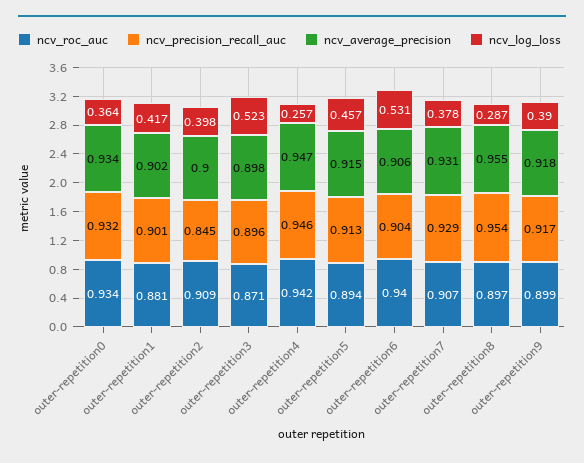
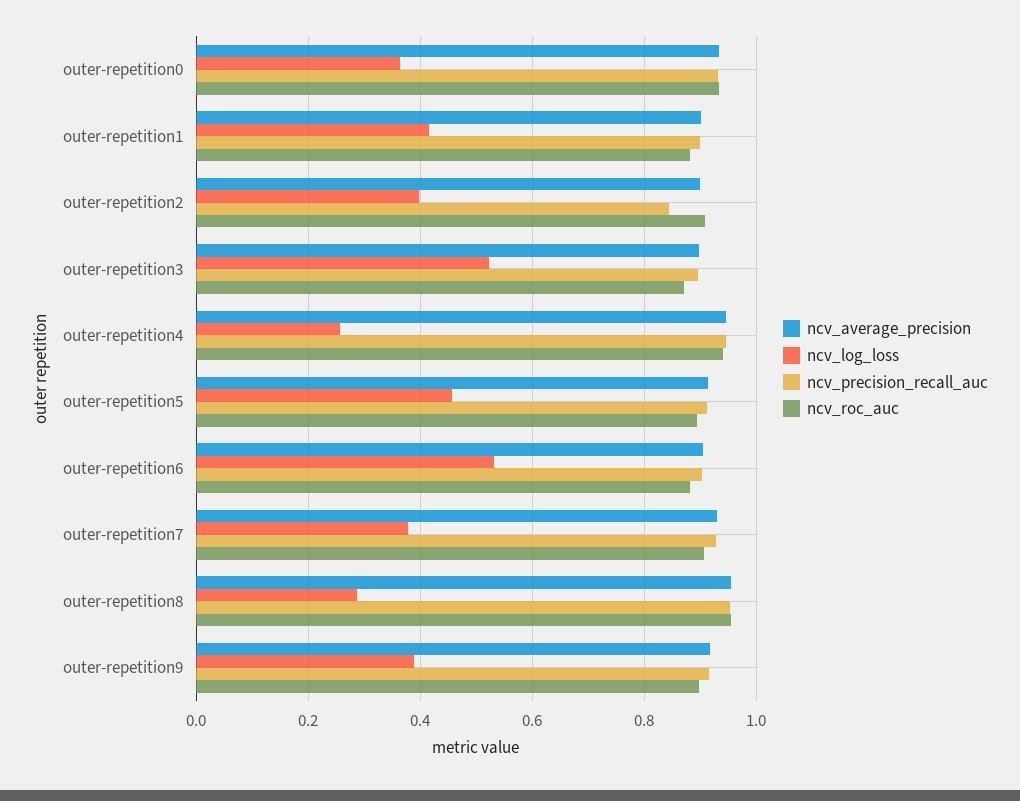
ncv_roc_auc, outer-repetition6: 0.94 -> 0.88
ncv_roc_auc, outer-repetition8: 0.897 -> 0.96

